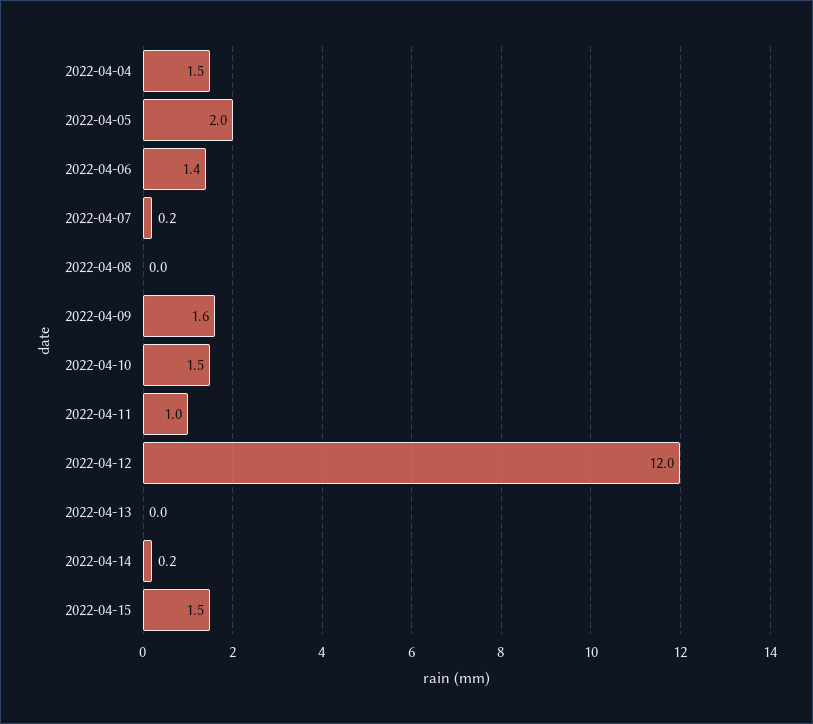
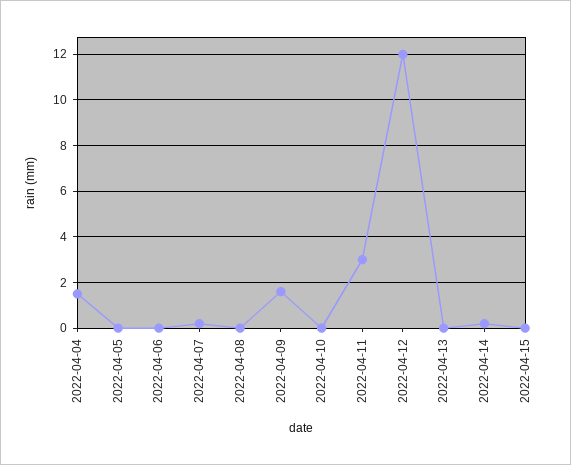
2022-04-05: 2 -> 0
2022-04-06: 1.4 -> 0
2022-04-10: 1.5 -> 0
2022-04-11: 1 -> 3
2022-04-15: 1.5 -> 0

